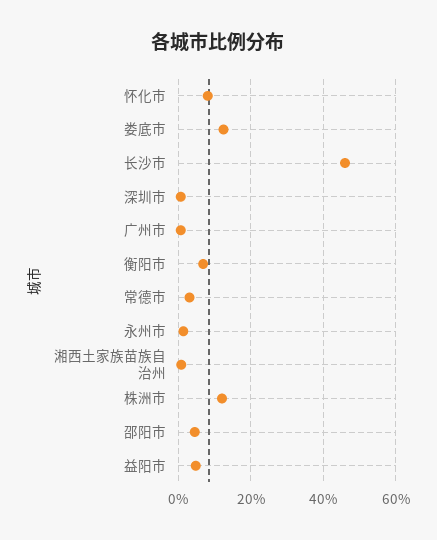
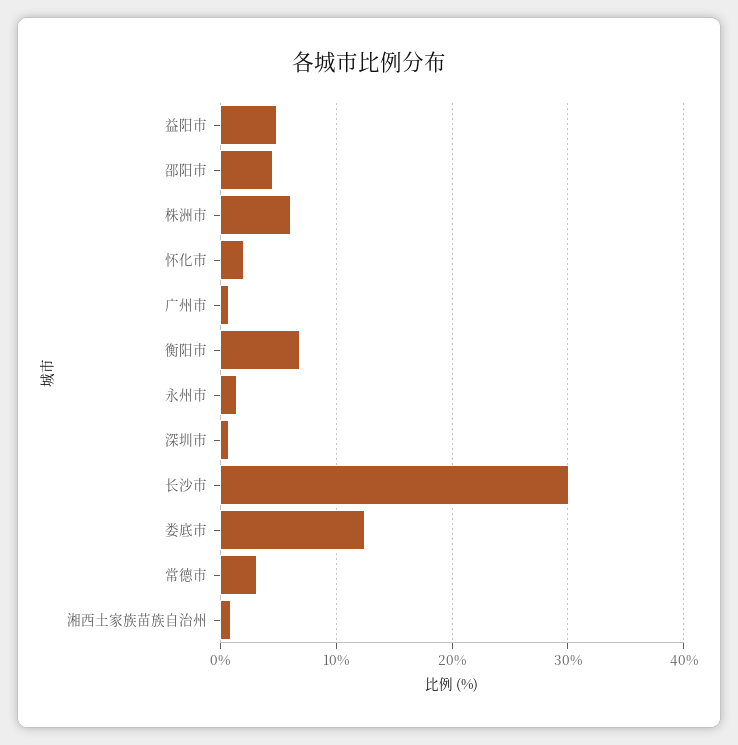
怀化市: 8 -> 2
长沙市: 46 -> 30
株洲市: 12 -> 6

